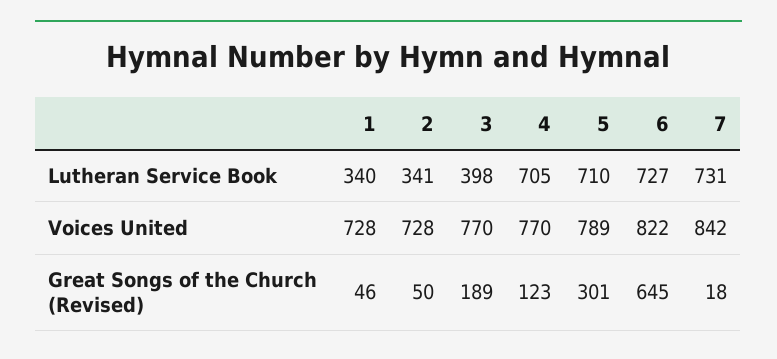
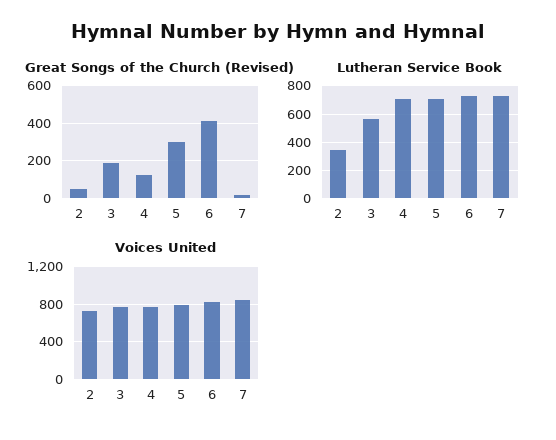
Lutheran Service Book, 1: 340 -> none
Lutheran Service Book, 3: 398 -> 550
Voices United, 1: 728 -> none
Great Songs of the Church (Revised), 1: 46 -> none
Great Songs of the Church (Revised), 6: 645 -> 400

